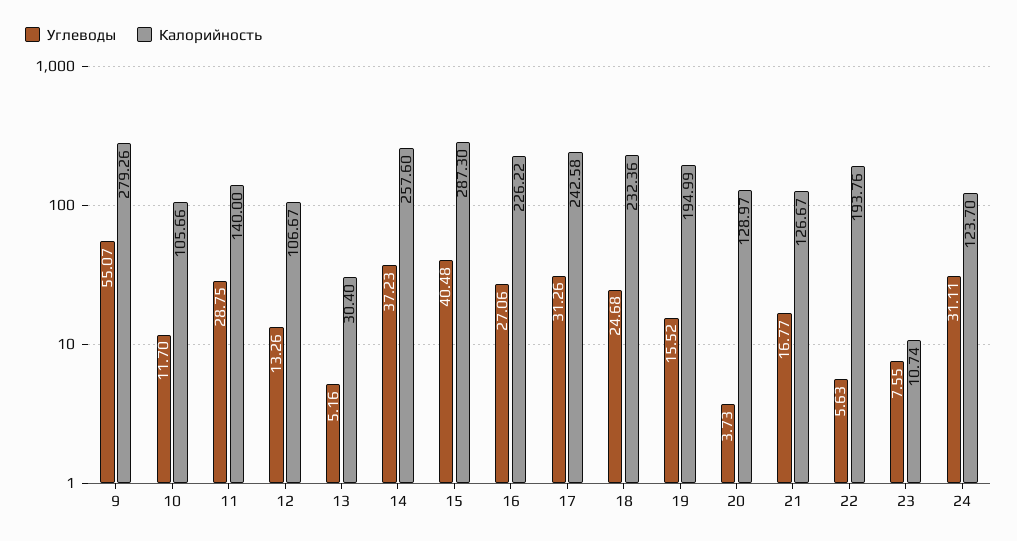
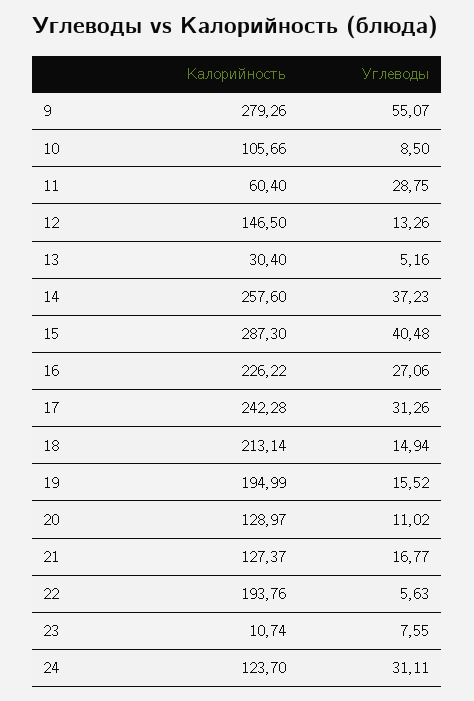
Углеводы, 10: 11.7 -> 8.5
Калорийность, 11: 140 -> 60.4
Калорийность, 12: 106.67 -> 146.5
Калорийность, 17: 242.58 -> 242.28
Углеводы, 18: 24.68 -> 14.94
Калорийность, 18: 232.36 -> 213.14
Углеводы, 20: 3.73 -> 11.02
Калорийность, 21: 126.67 -> 127.37

